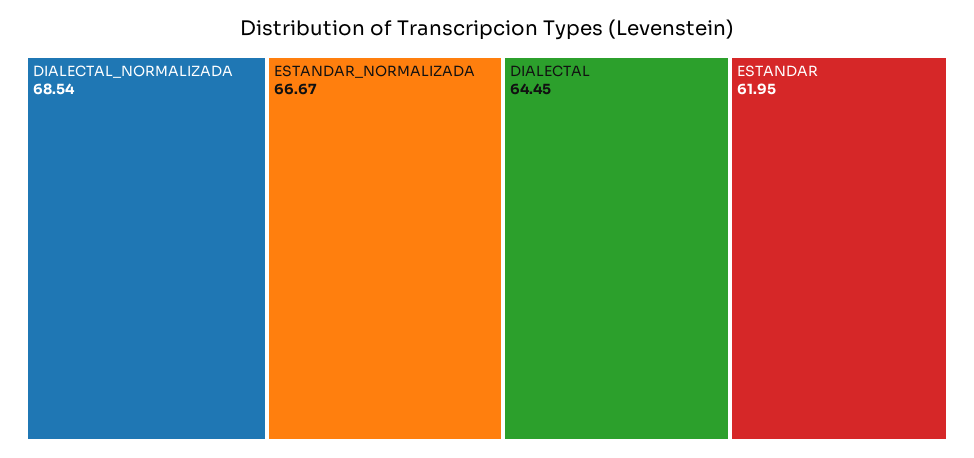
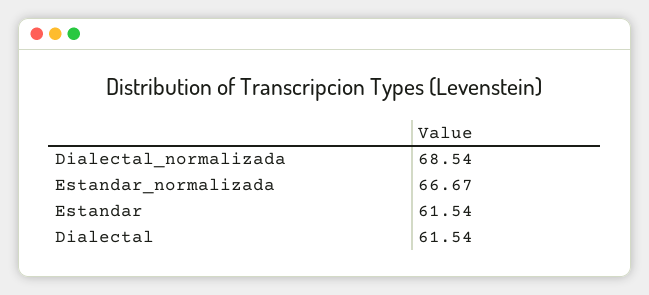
DIALECTAL: 64.45 -> 61.54
ESTANDAR: 61.95 -> 61.54

